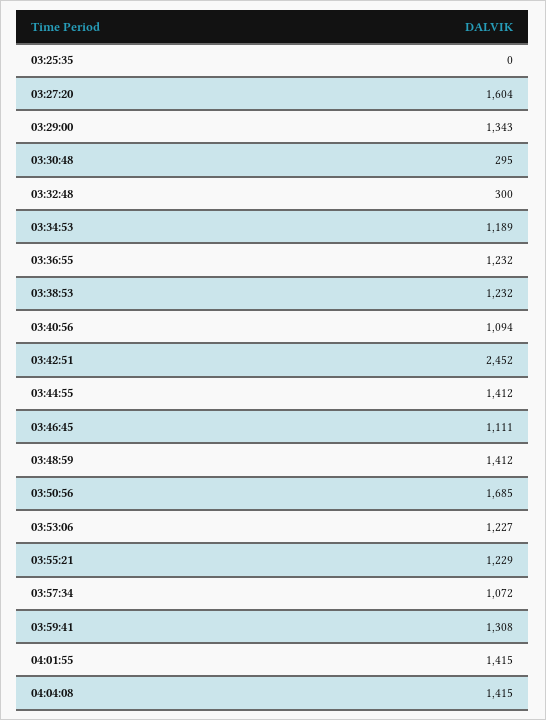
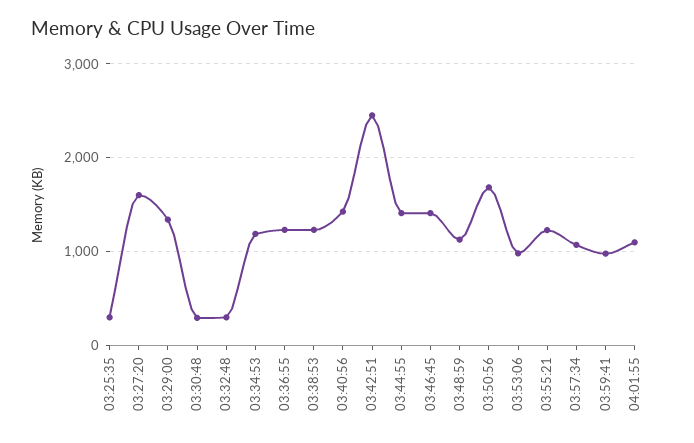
03:25:35: 0 -> 300
03:40:56: 1094 -> 1400
03:46:45: 1111 -> 1400
03:48:59: 1412 -> 1100
03:53:06: 1227 -> 1000
03:59:41: 1308 -> 1000
04:01:55: 1415 -> 1100
04:04:08: 1415 -> none

